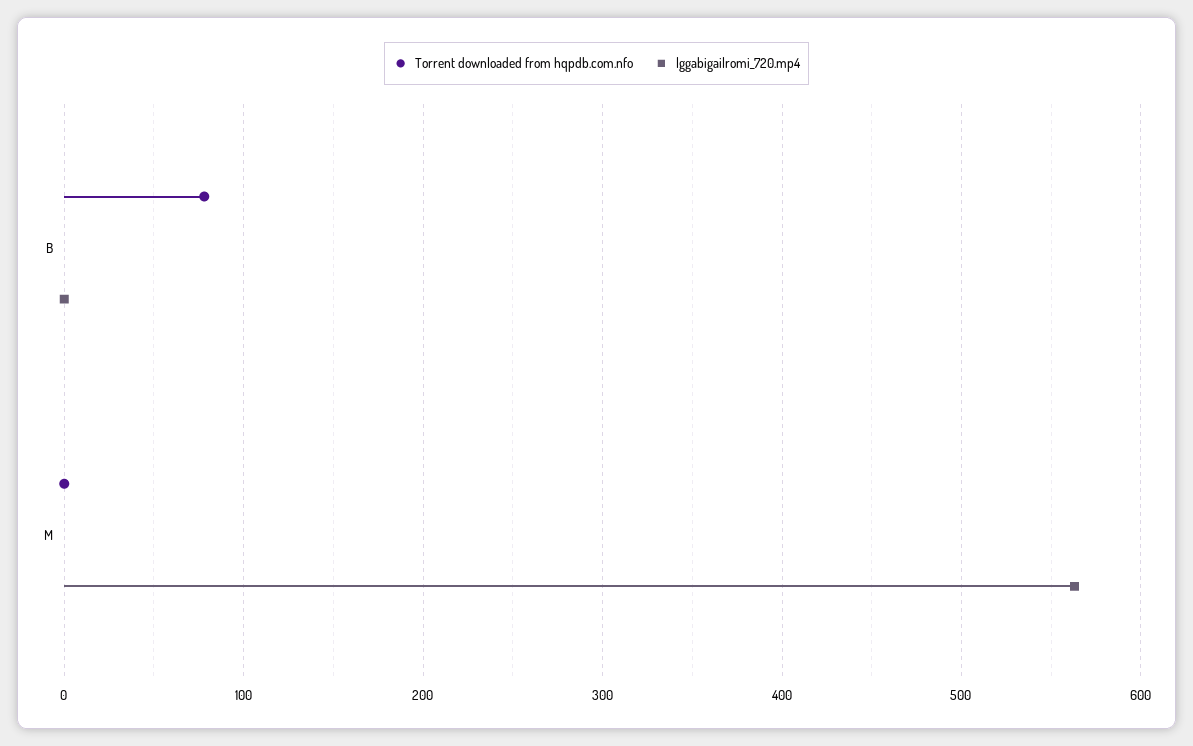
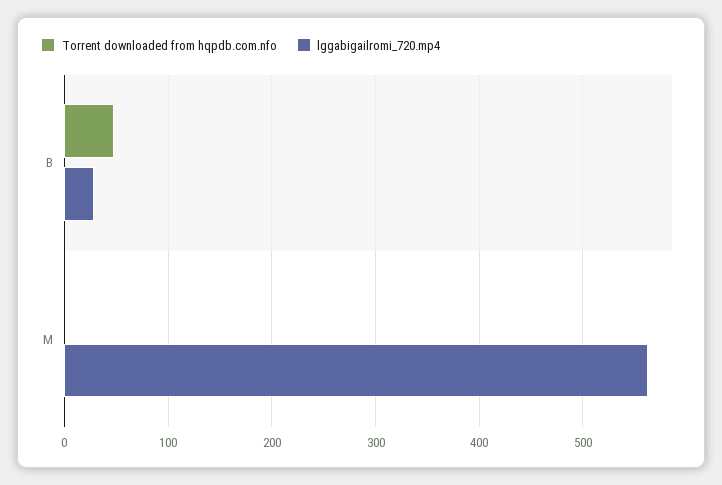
Torrent downloaded from hqpdb.com.nfo, B: 80 -> 50
lggabigailromi_720.mp4, B: 0 -> 30

